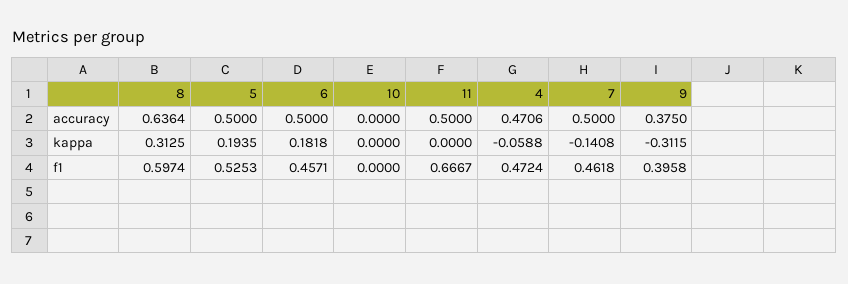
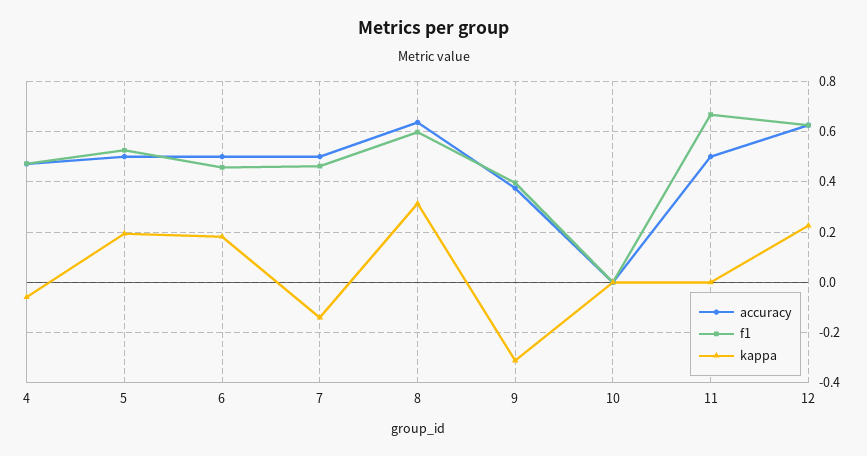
accuracy, 12: none -> 0.625
f1, 12: none -> 0.625
kappa, 12: none -> 0.225

